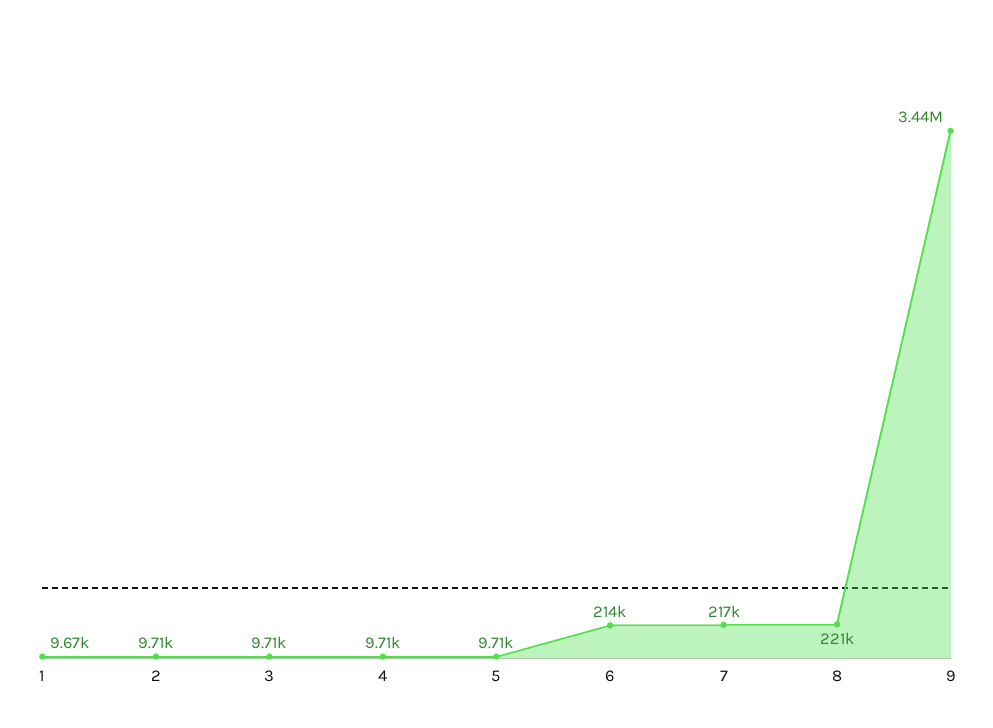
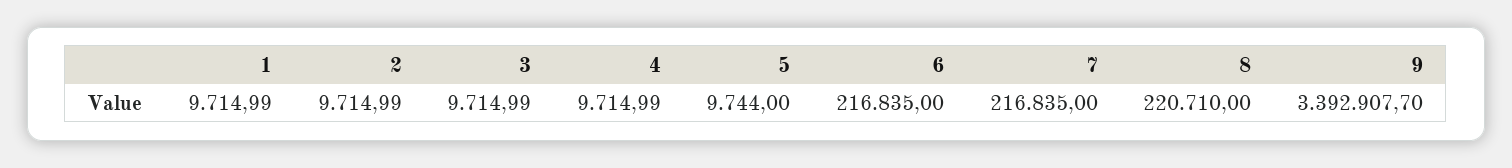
1: 9670 -> 9714.99
5: 9710 -> 9744
6: 214000 -> 216835
9: 3440000 -> 3392907.7

